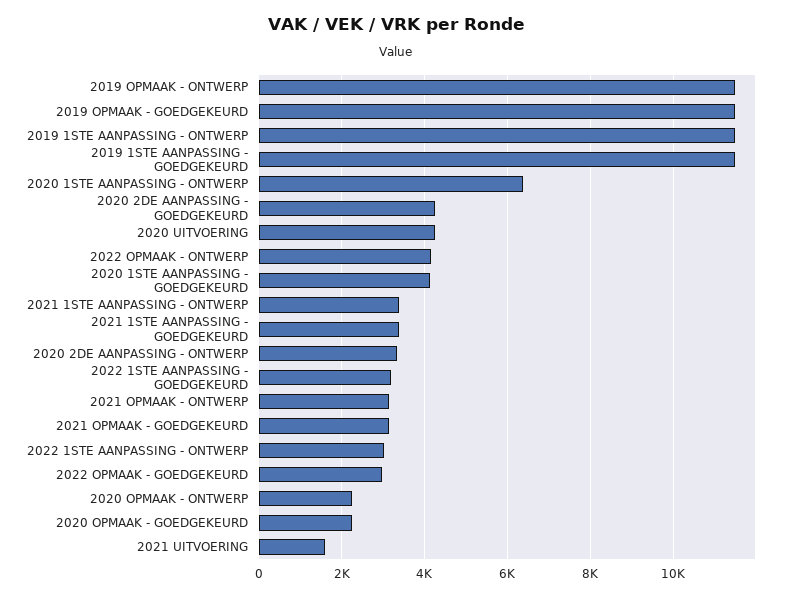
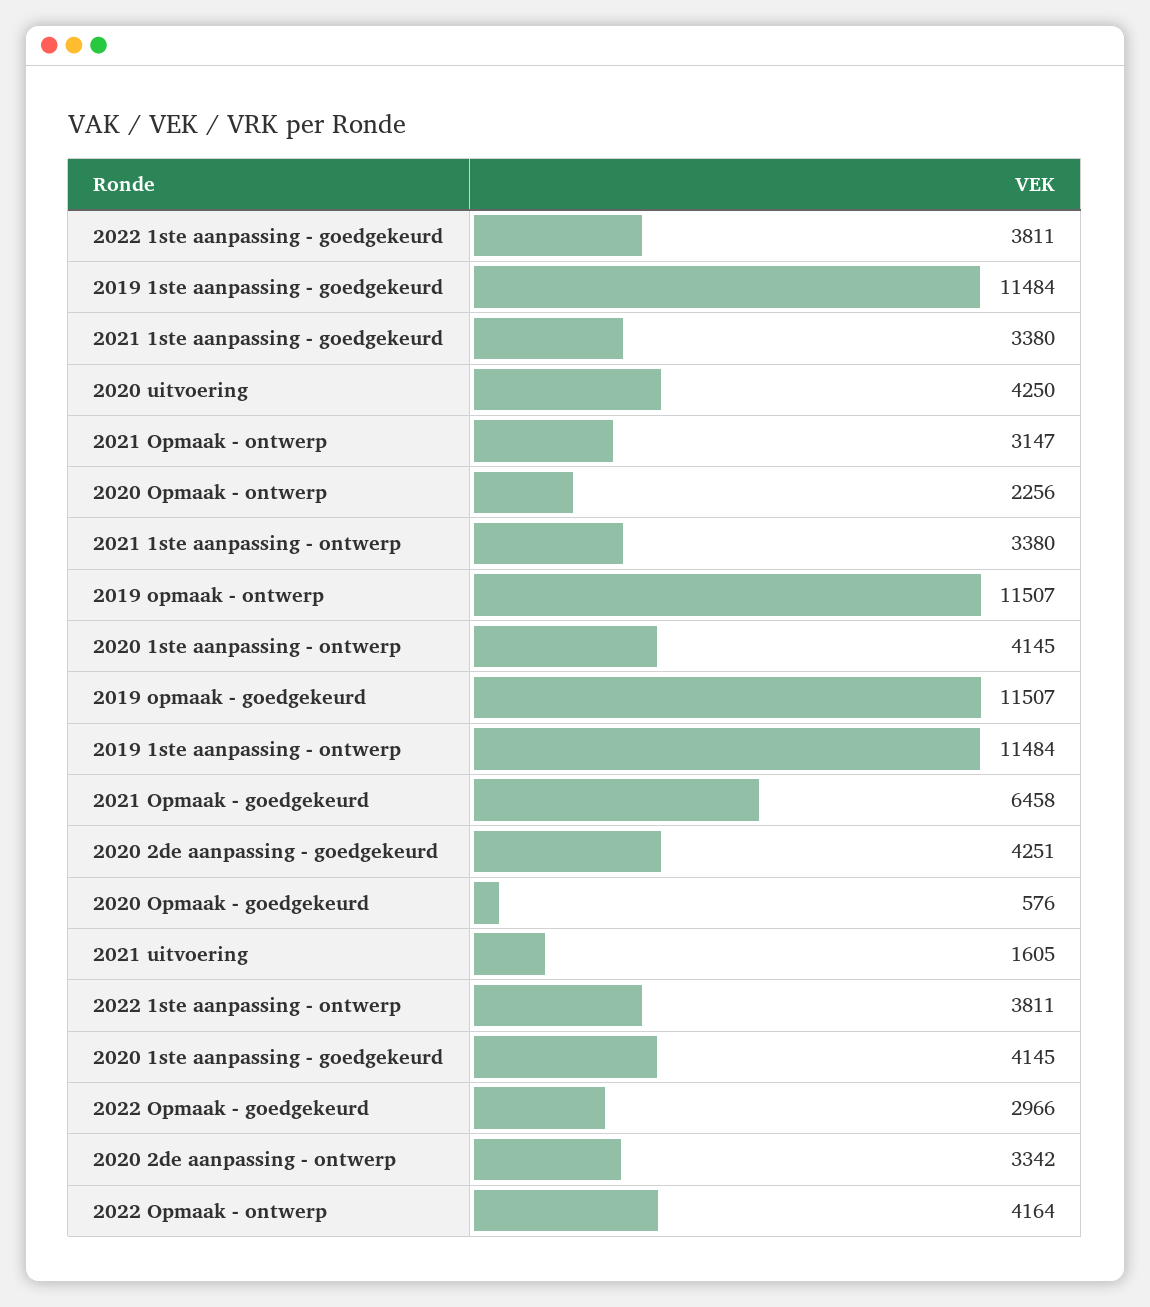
2020 1STE AANPASSING - ONTWERP: 6400 -> 4145
2022 1STE AANPASSING - GOEDGEKEURD: 3200 -> 3811
2021 OPMAAK - GOEDGEKEURD: 3200 -> 6458
2022 1STE AANPASSING - ONTWERP: 3000 -> 3811
2020 OPMAAK - GOEDGEKEURD: 2200 -> 576

